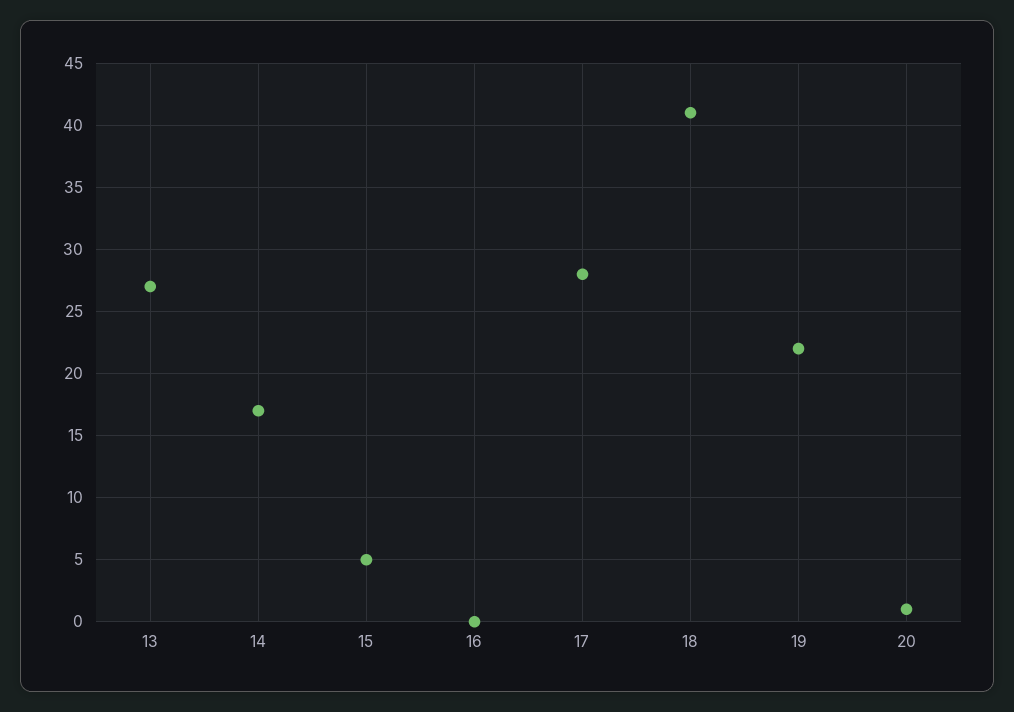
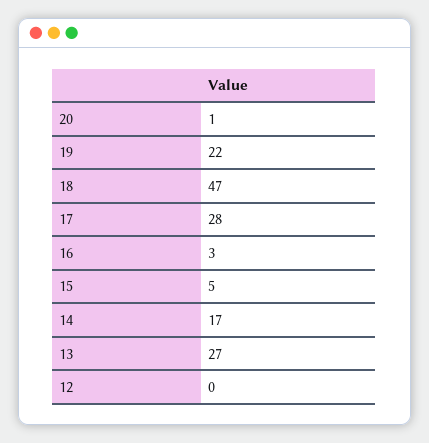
16: 0 -> 3
18: 41 -> 47
12: none -> 0

